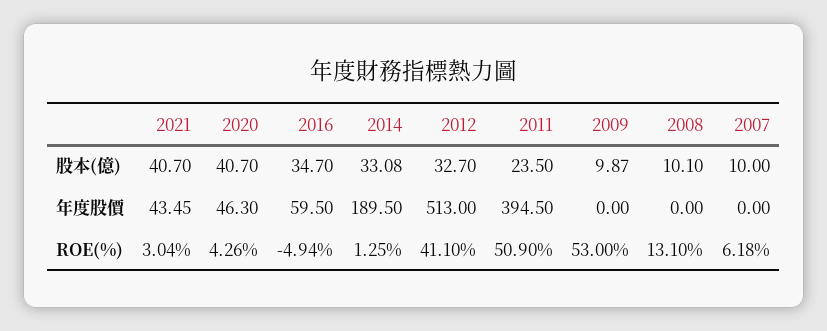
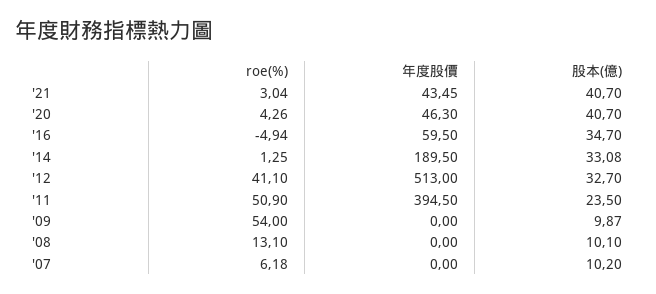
2007, 股本(億): 10 -> 10.2
2009, ROE(%): 53 -> 54

